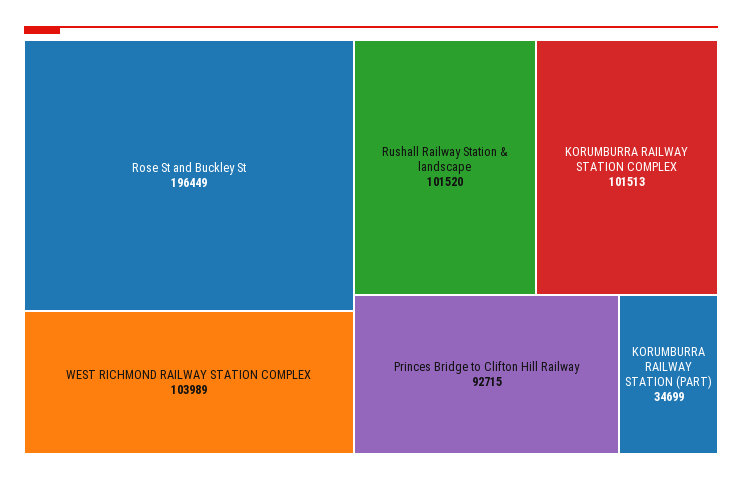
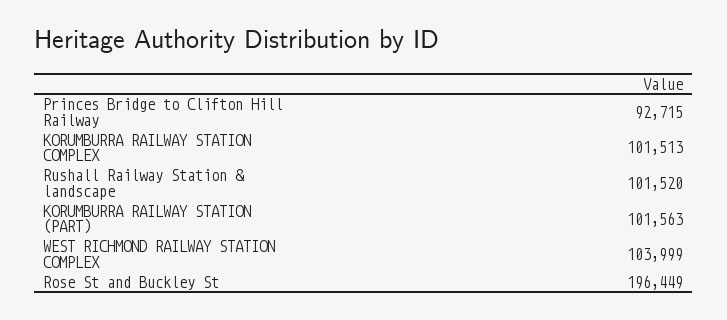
WEST RICHMOND RAILWAY STATION COMPLEX: 103989 -> 103999
KORUMBURRA RAILWAY STATION (PART): 34699 -> 101563

